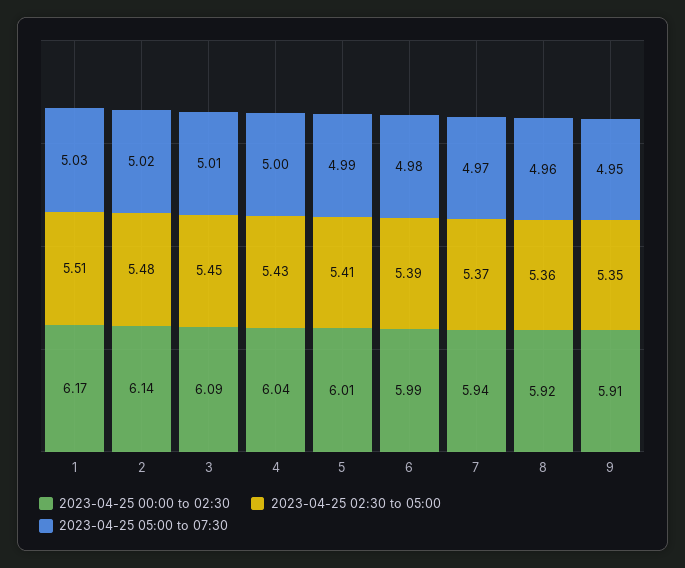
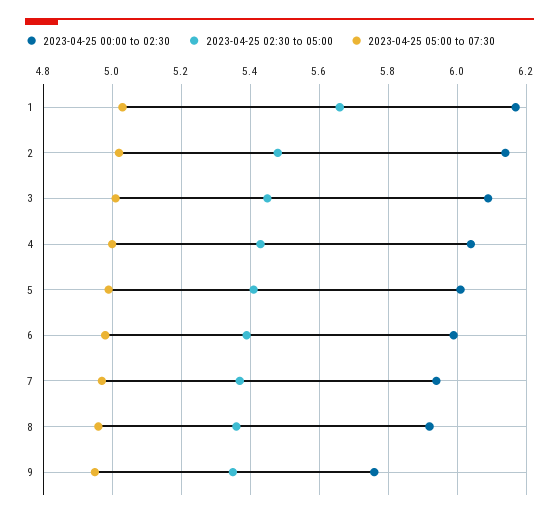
2023-04-25 02:30 to 05:00, 1: 5.51 -> 5.65
2023-04-25 00:00 to 02:30, 9: 5.91 -> 5.75

